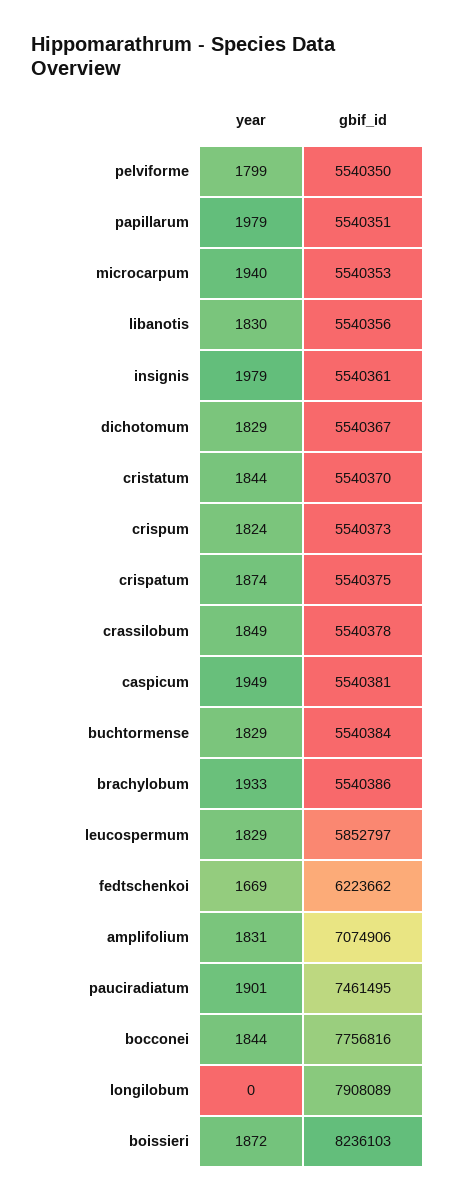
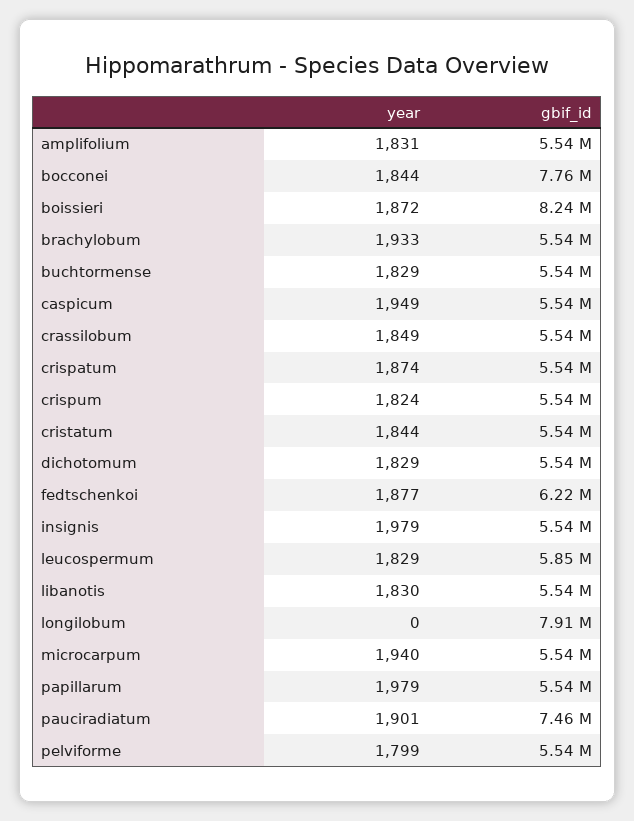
year, fedtschenkoi: 1669 -> 1877
gbif_id, amplifolium: 7074906 -> 5540000

